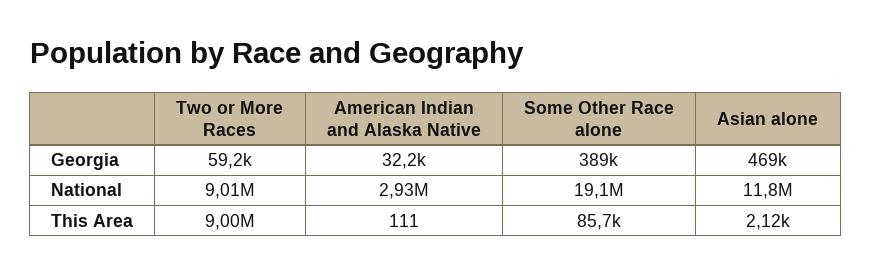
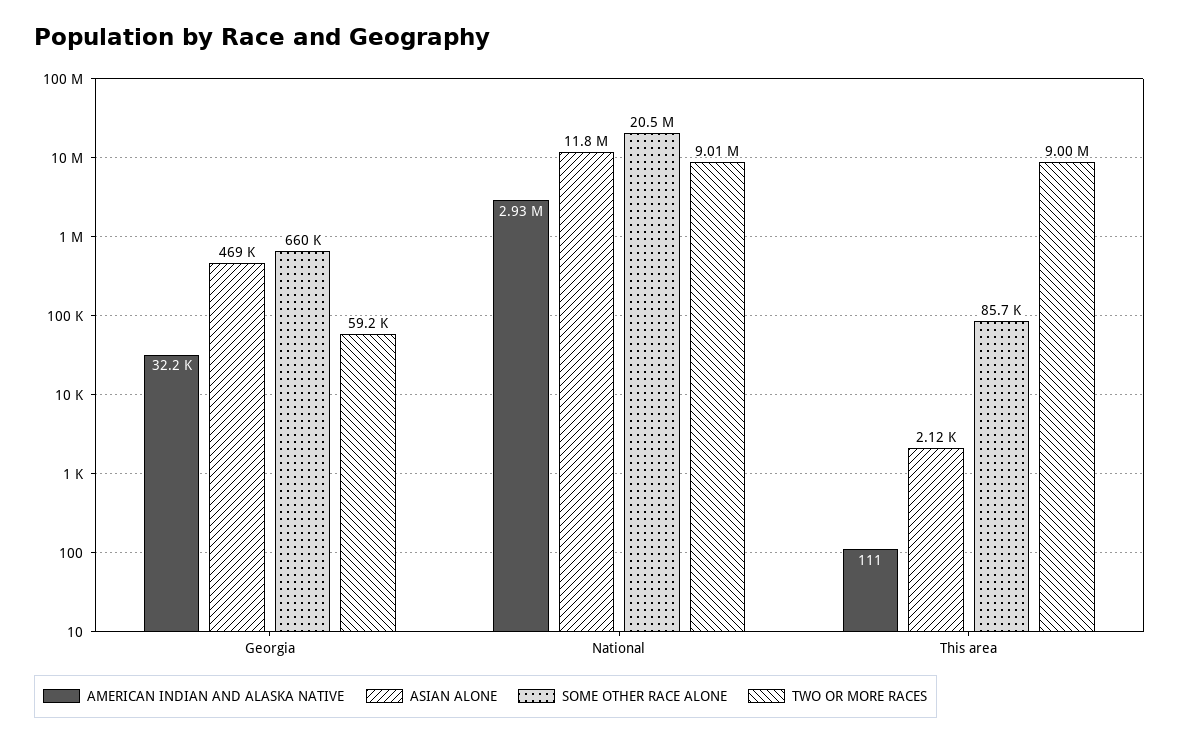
Some Other Race alone, Georgia: 389000 -> 660000
Some Other Race alone, National: 19100000 -> 20500000

